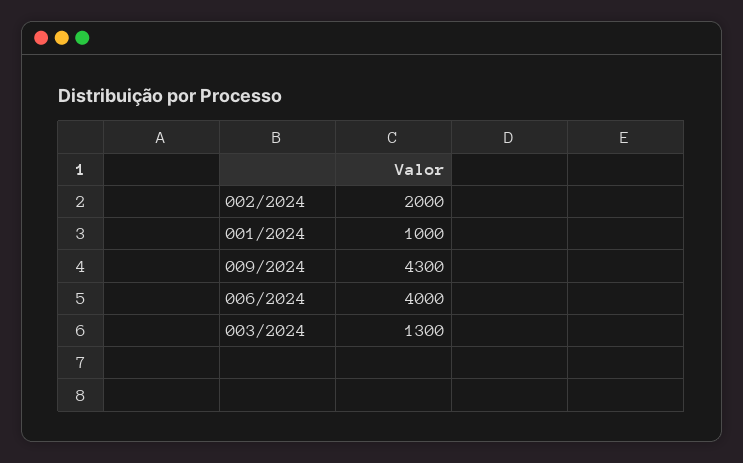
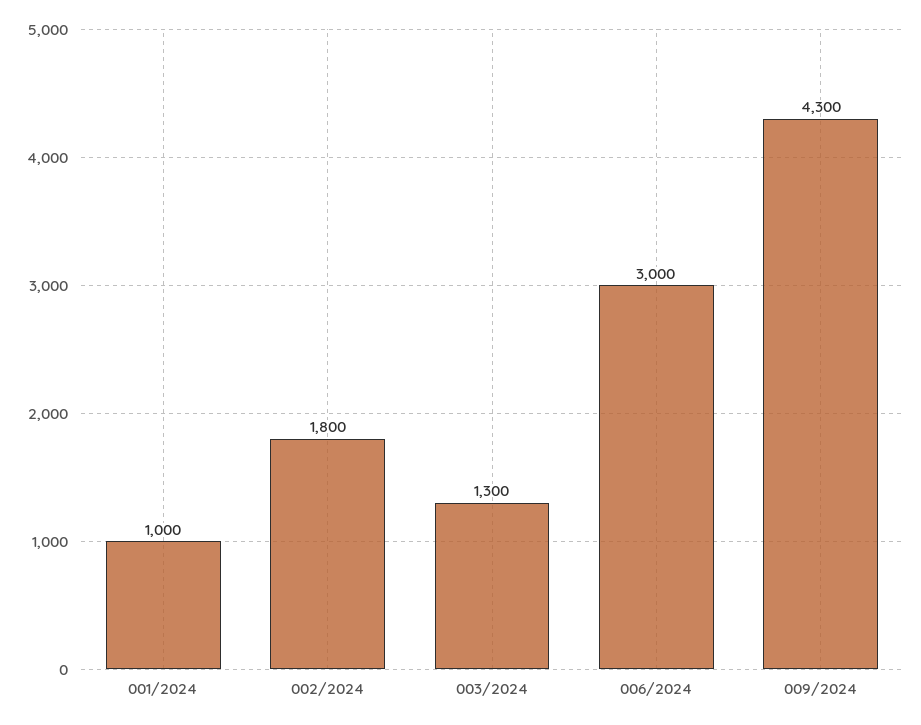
002/2024: 2000 -> 1800
006/2024: 4000 -> 3000

